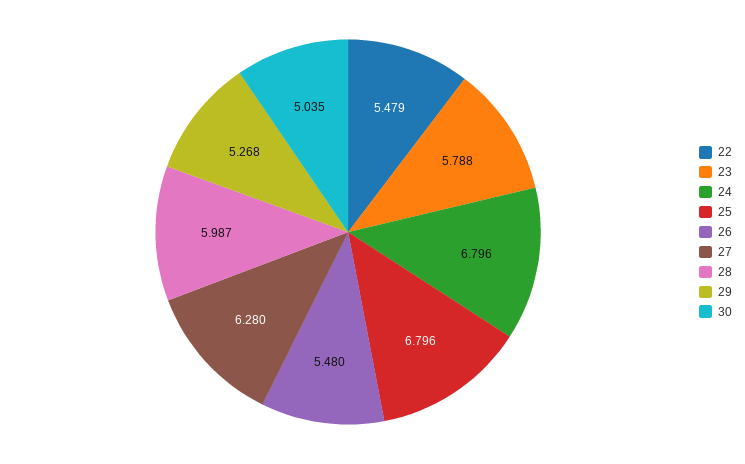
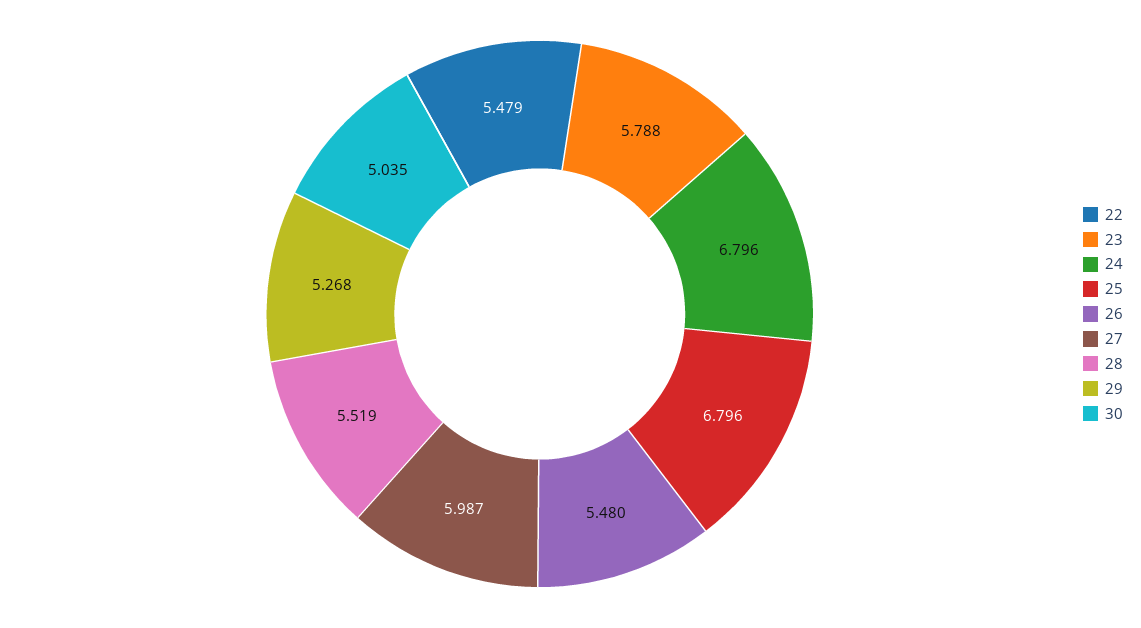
27: 6.28 -> 5.987
28: 5.987 -> 5.519

